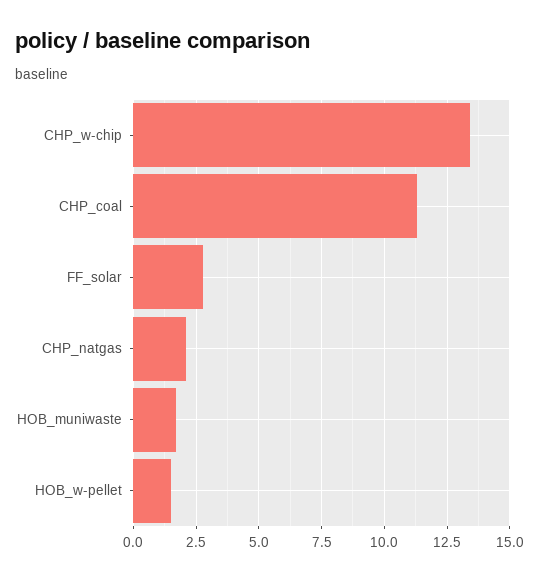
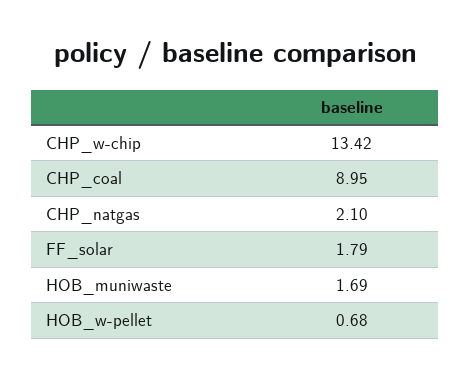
CHP_coal: 11.25 -> 8.95
FF_solar: 2.75 -> 1.79
HOB_w-pellet: 1.5 -> 0.68

